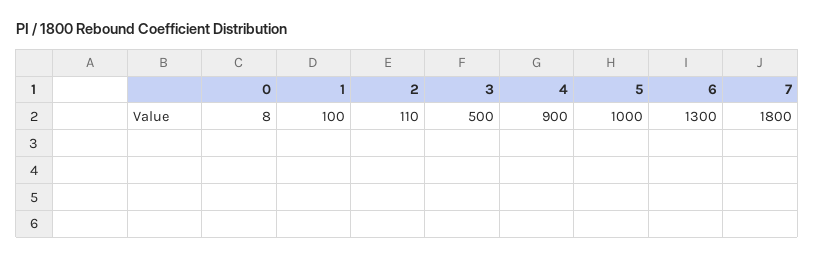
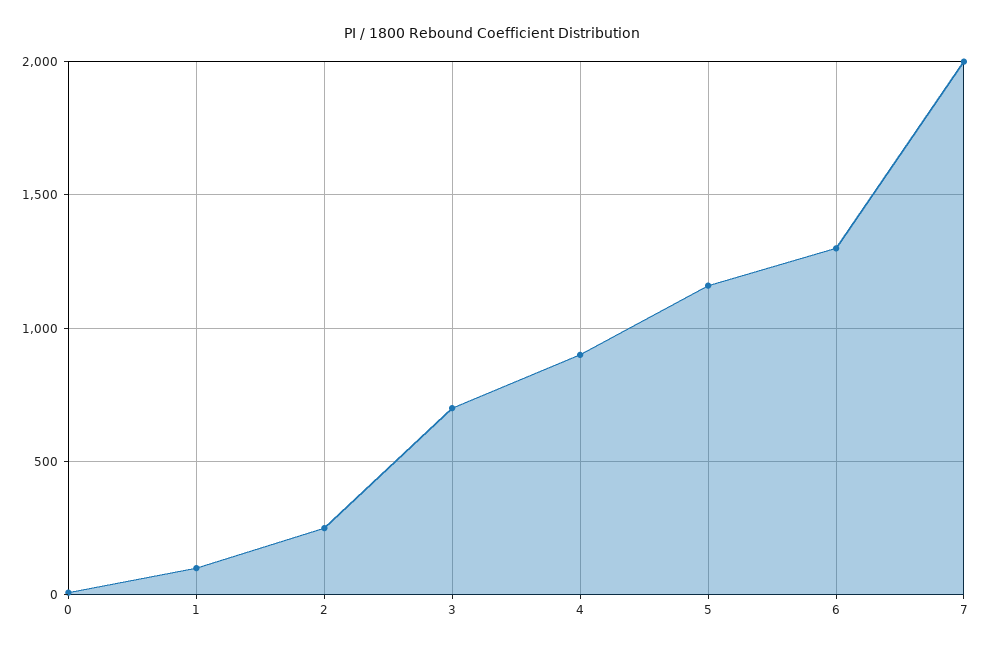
2: 110 -> 250
3: 500 -> 700
5: 1000 -> 1150
7: 1800 -> 2000

